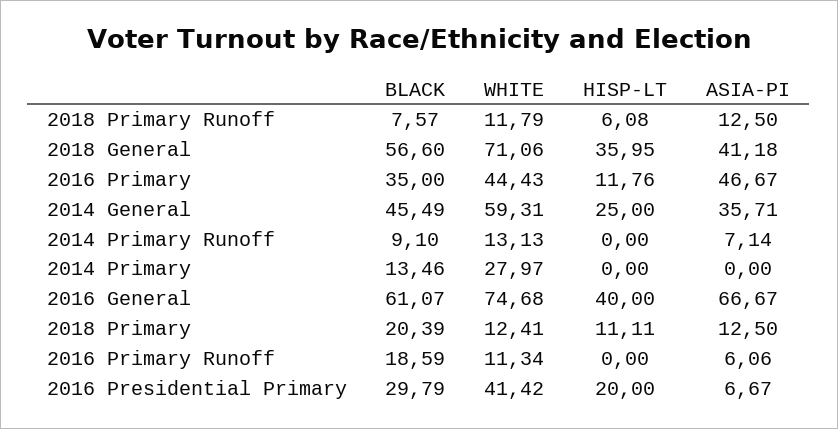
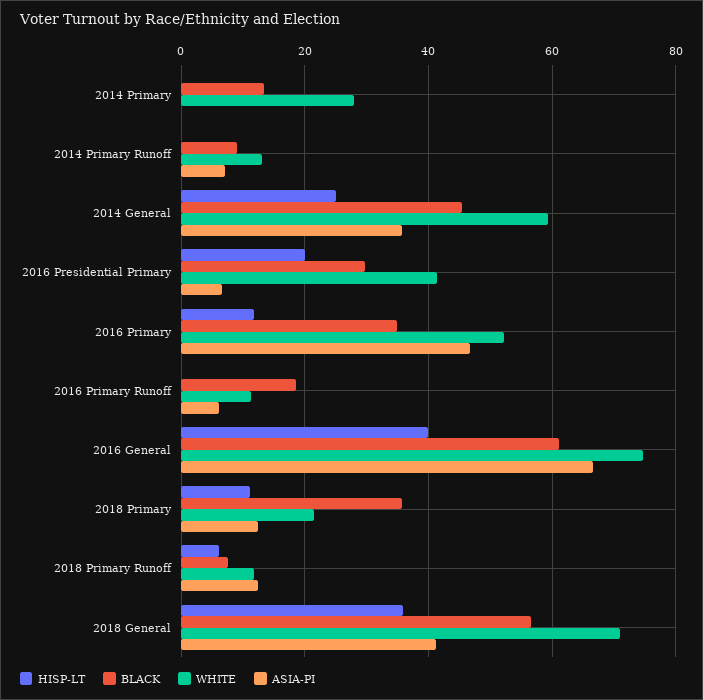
WHITE, 2016 Primary: 44.43 -> 52
BLACK, 2018 Primary: 20.39 -> 36
WHITE, 2018 Primary: 12.41 -> 22

